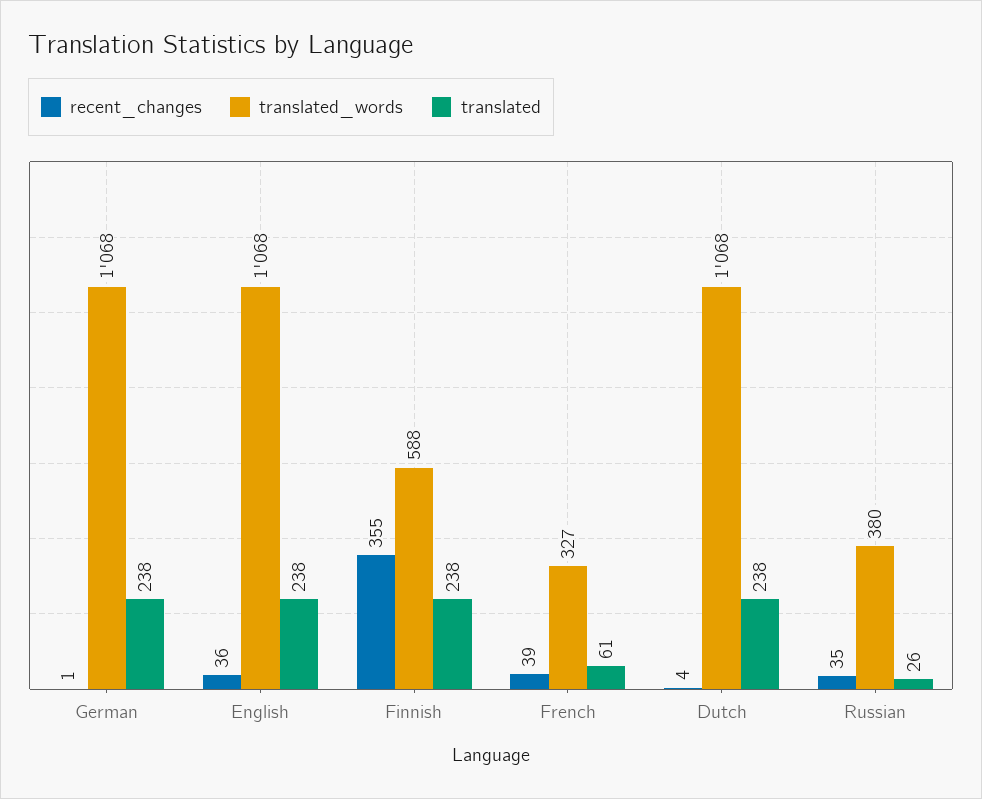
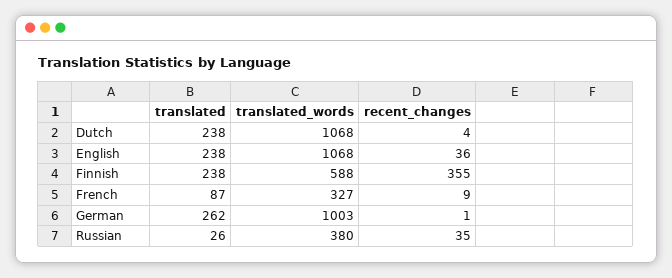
translated_words, German: 1068 -> 1003
translated, German: 238 -> 262
recent_changes, French: 39 -> 9
translated, French: 61 -> 87

